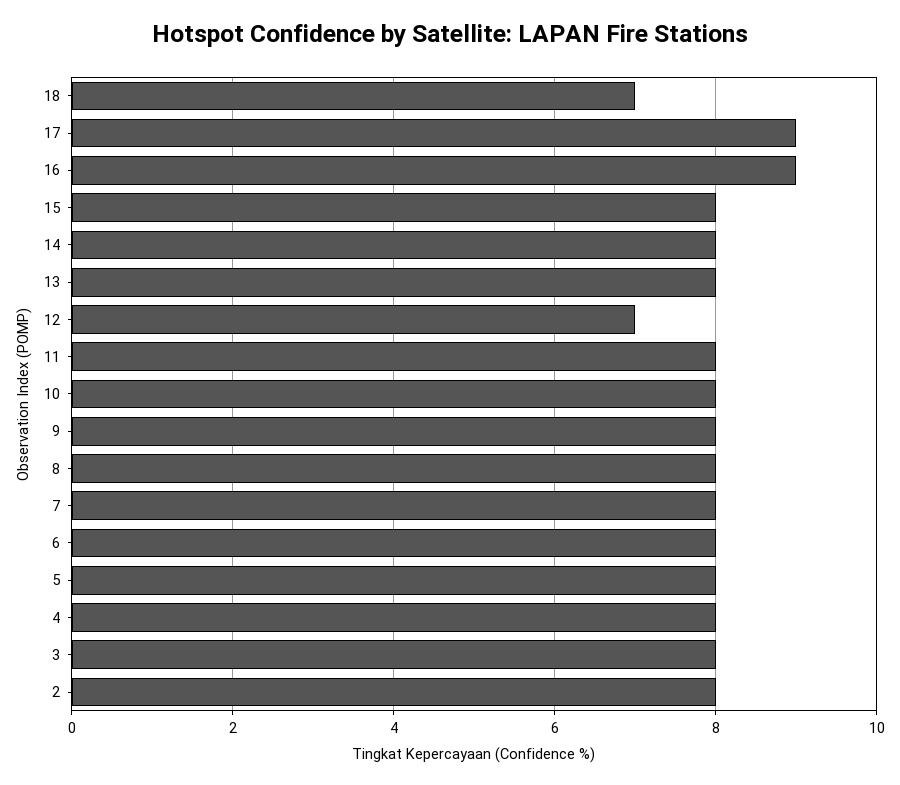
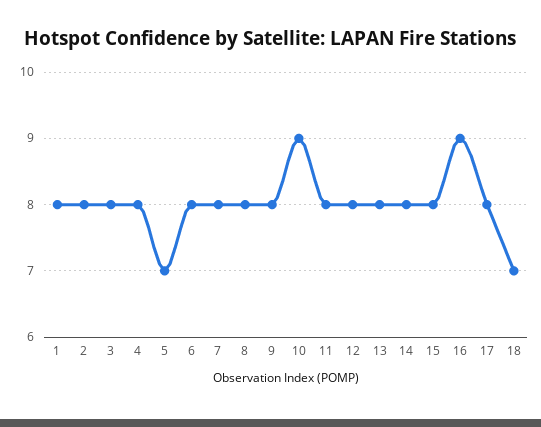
17: 9 -> 8
12: 7 -> 8
10: 8 -> 9
5: 8 -> 7
1: none -> 8

